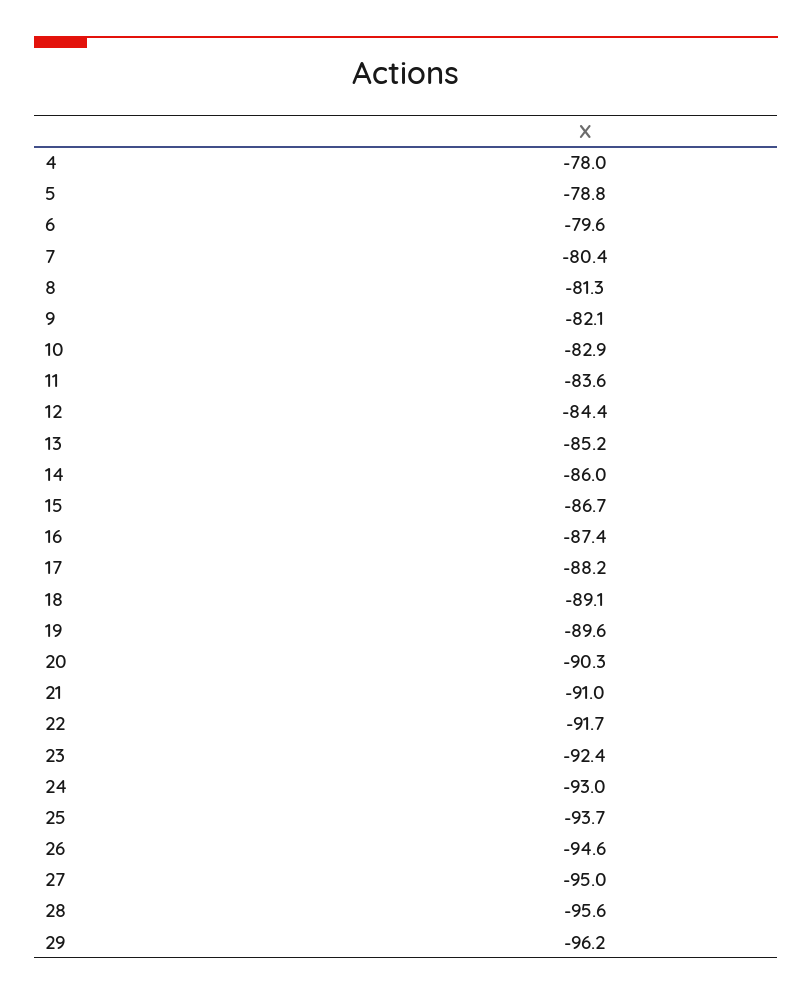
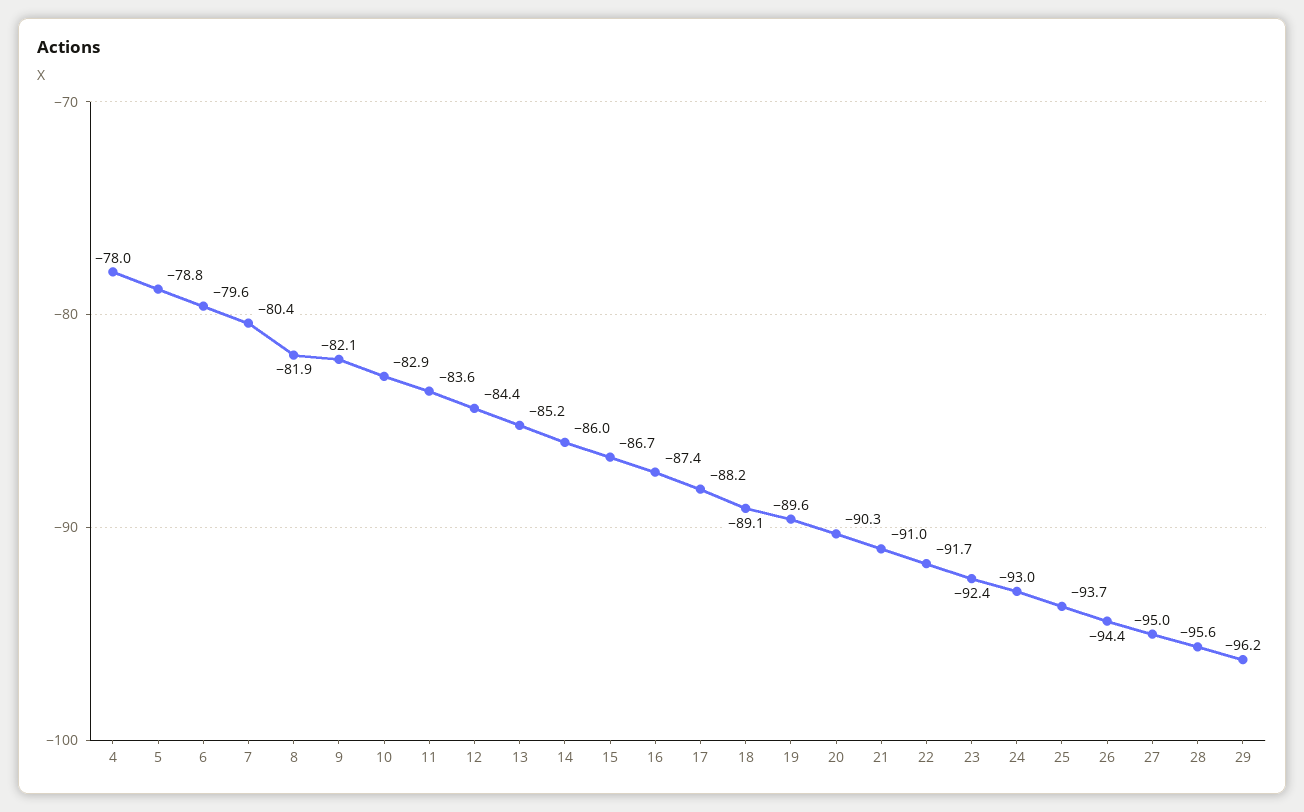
8: -81.3 -> -81.9
26: -94.6 -> -94.4

